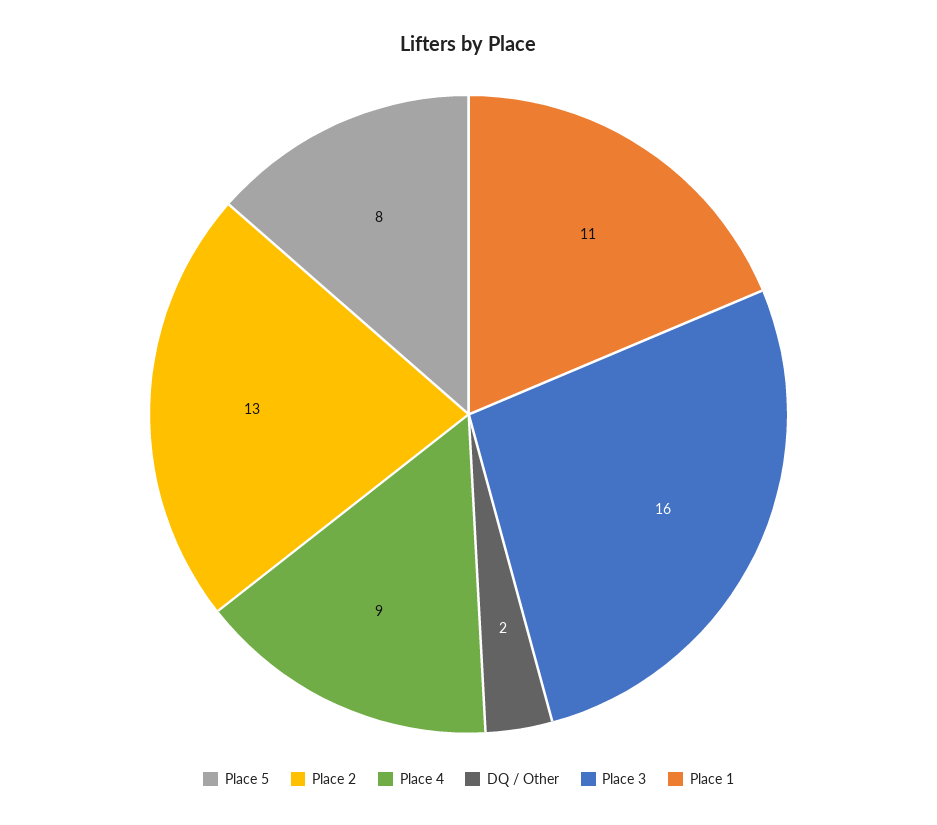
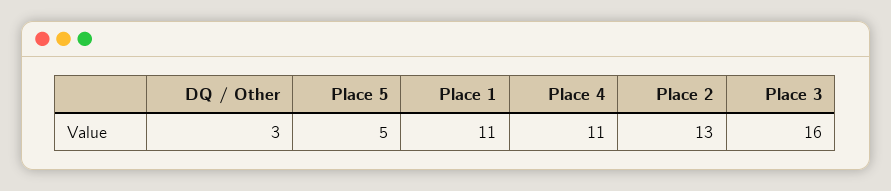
Place 5: 8 -> 5
Place 4: 9 -> 11
DQ / Other: 2 -> 3

